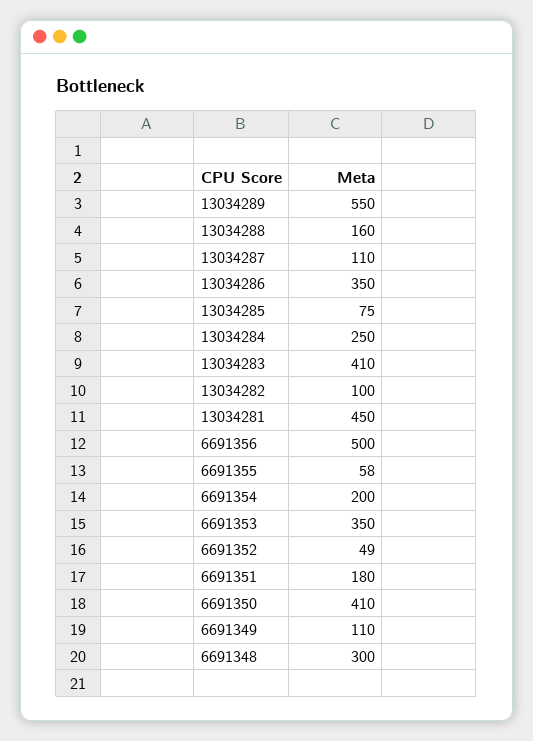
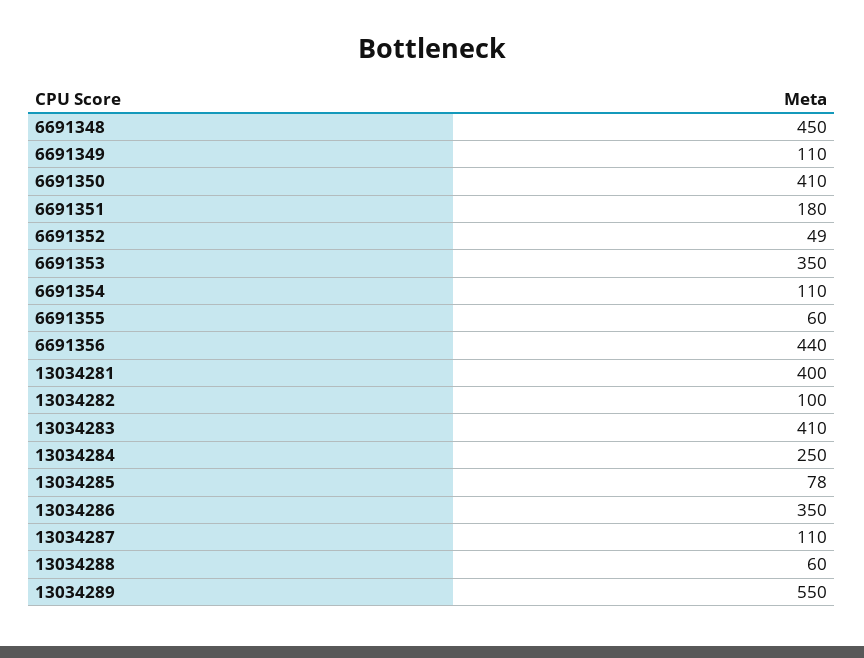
13034288: 160 -> 60
13034285: 75 -> 78
13034281: 450 -> 400
6691356: 500 -> 440
6691355: 58 -> 60
6691354: 200 -> 110
6691348: 300 -> 450

